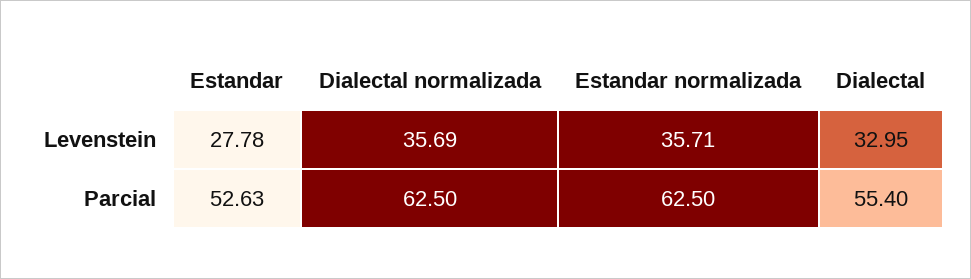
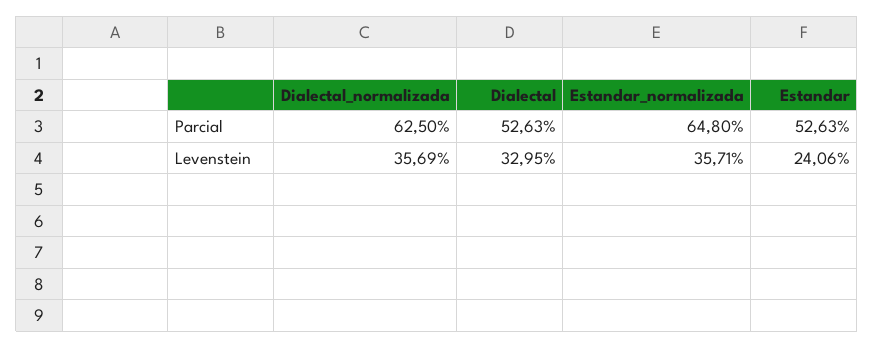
Estandar, Levenstein: 27.78 -> 24.06
Estandar normalizada, Parcial: 62.5 -> 64.8
Dialectal, Parcial: 55.4 -> 52.63

